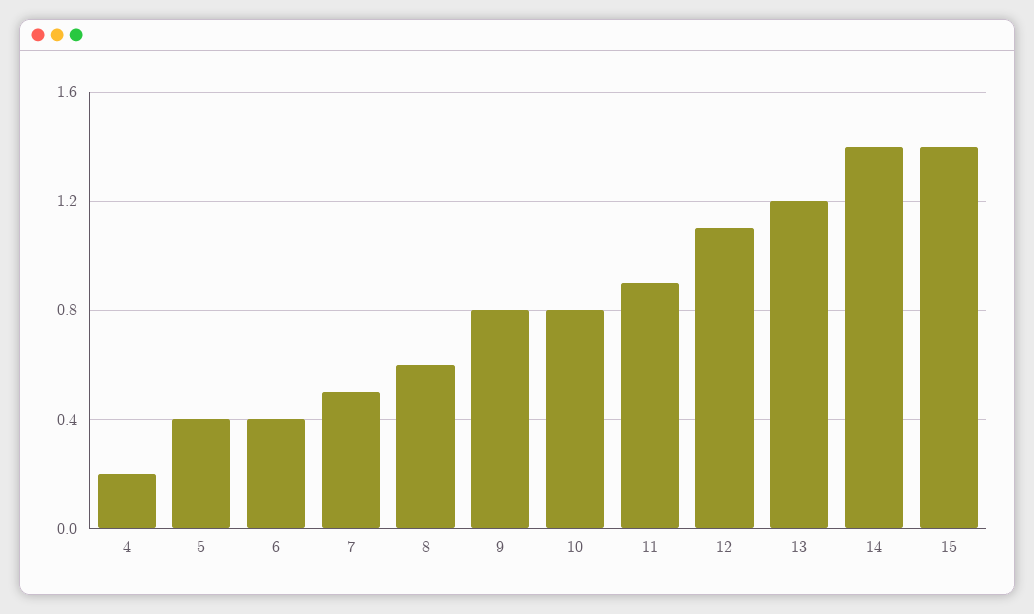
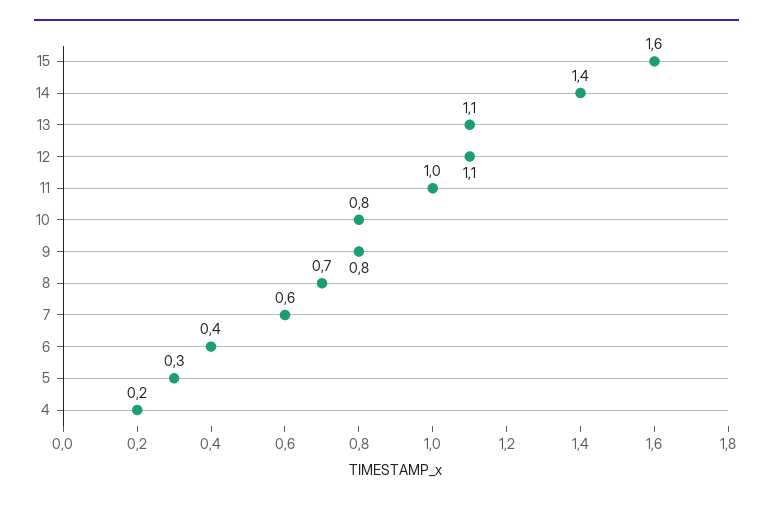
5: 0.4 -> 0.3
7: 0.5 -> 0.6
8: 0.6 -> 0.7
11: 0.9 -> 1
13: 1.2 -> 1.1
15: 1.4 -> 1.6

